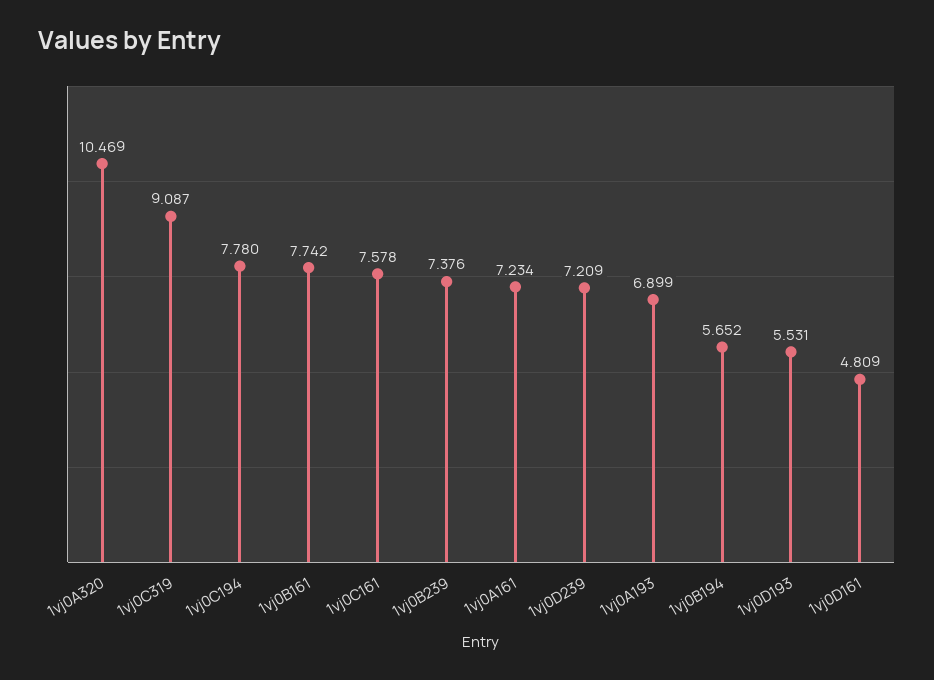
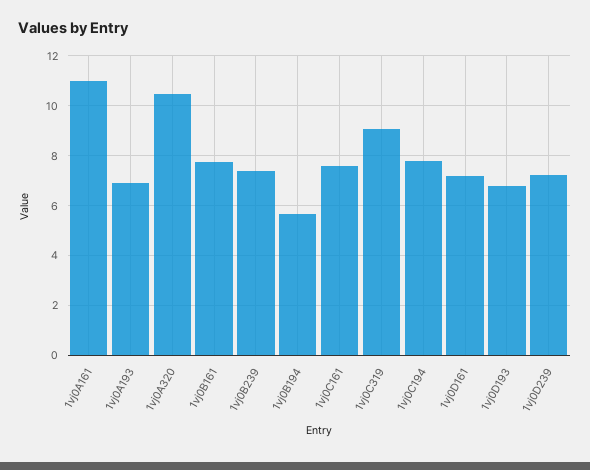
1vj0A161: 7.234 -> 11
1vj0D193: 5.531 -> 6.75
1vj0D161: 4.809 -> 7.25

